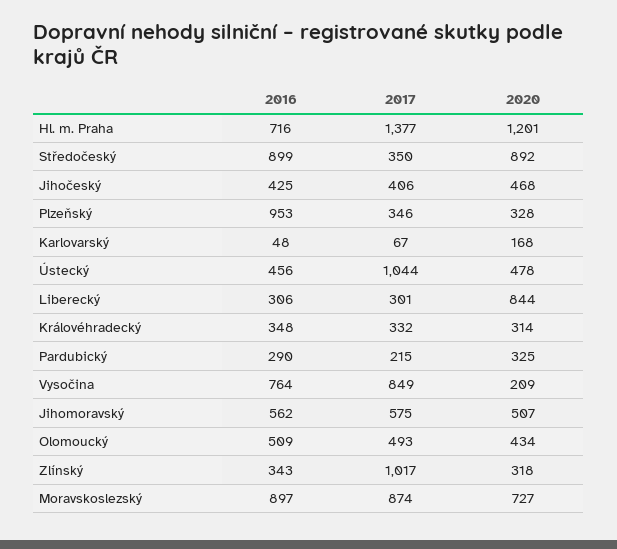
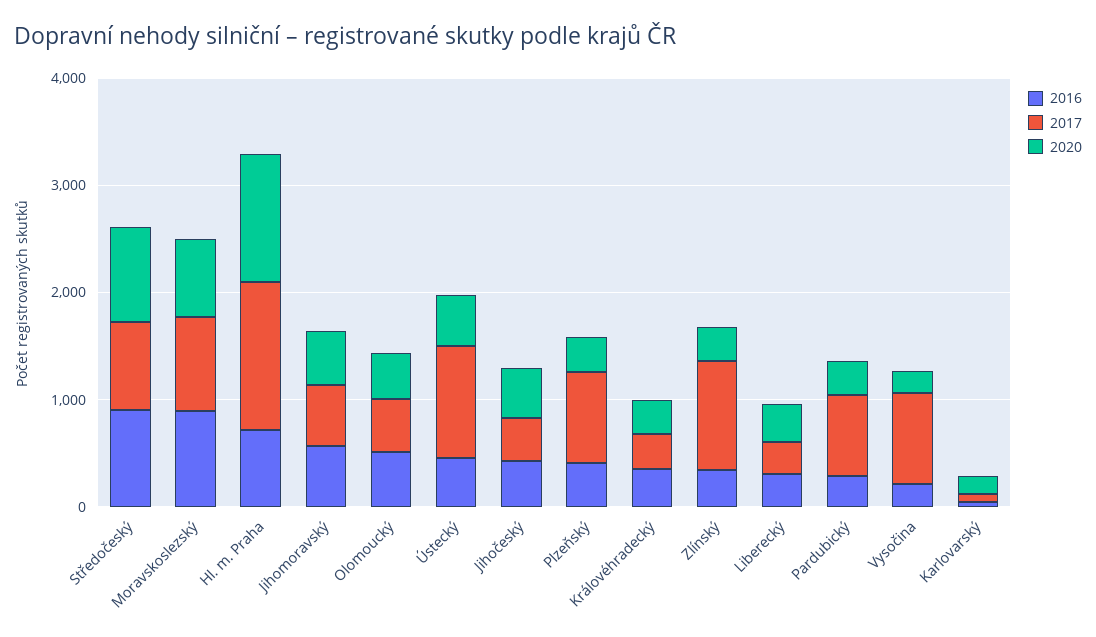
2017, Středočeský: 350 -> 800
2016, Plzeňský: 953 -> 400
2017, Plzeňský: 346 -> 800
2020, Liberecký: 844 -> 400
2017, Pardubický: 215 -> 800
2016, Vysočina: 764 -> 200

